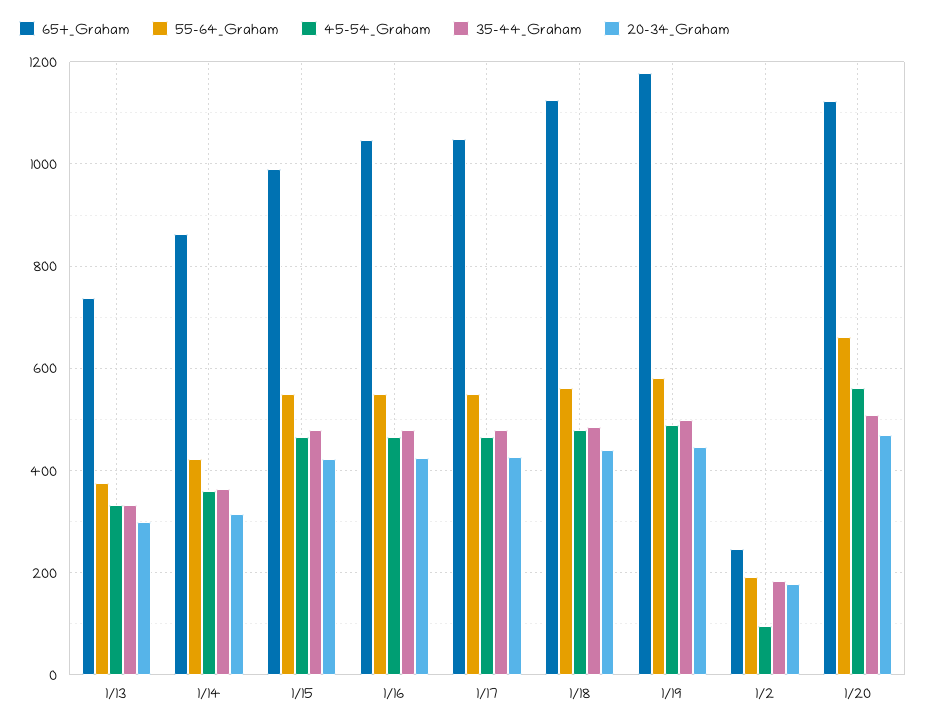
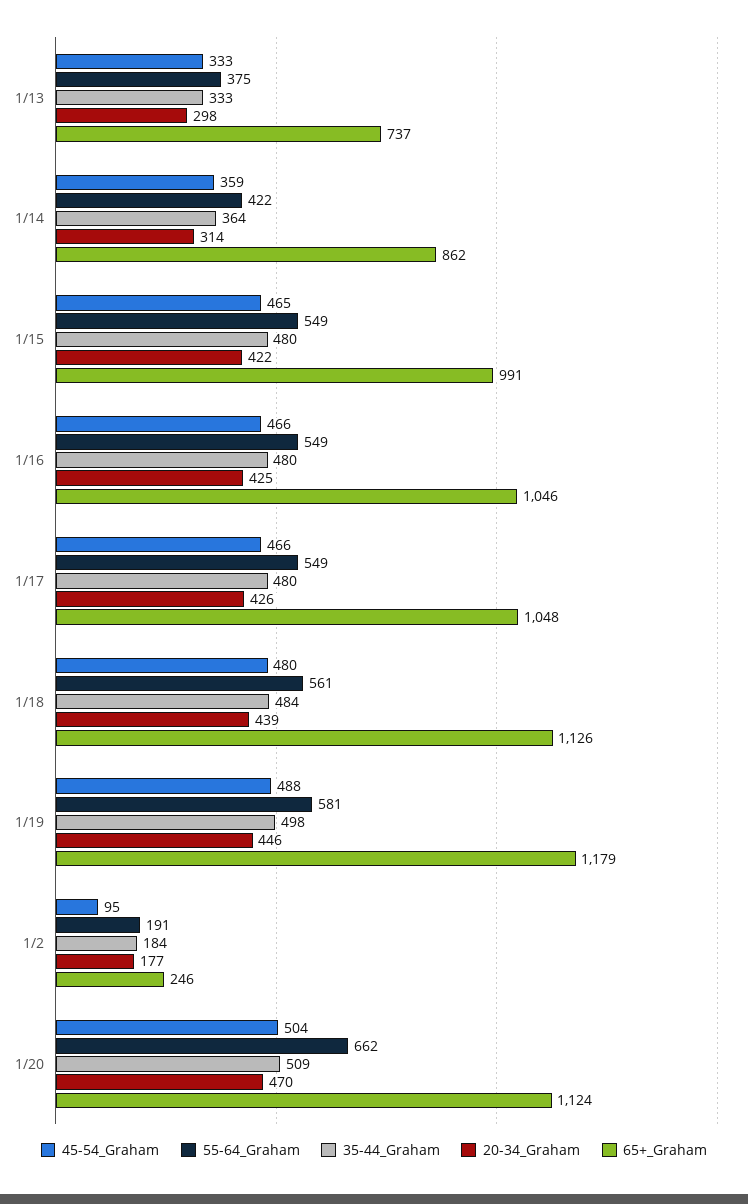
45-54_Graham, 1/20: 560 -> 504

